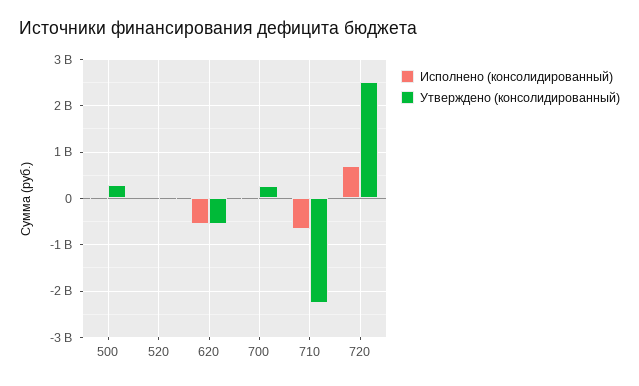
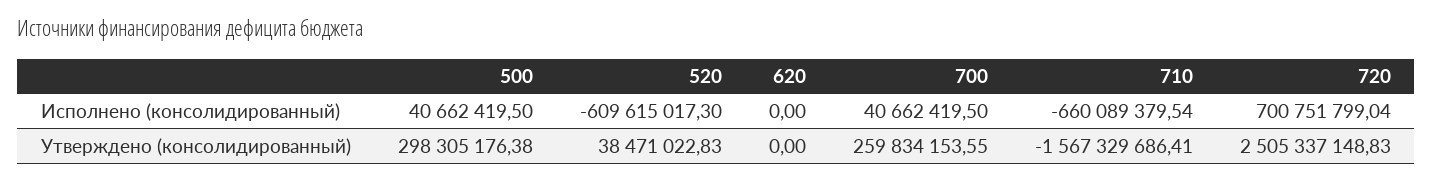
Исполнено (консолидированный), 520: 0 -> -609615017.3
Исполнено (консолидированный), 620: -600000000 -> 0
Утверждено (консолидированный), 620: -600000000 -> 0
Утверждено (консолидированный), 710: -2200000000 -> -1567329686.41

